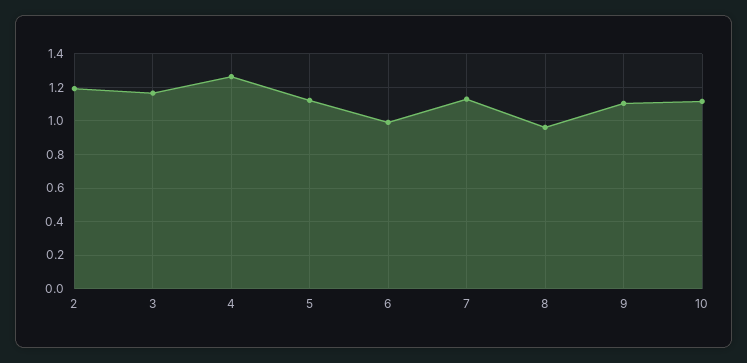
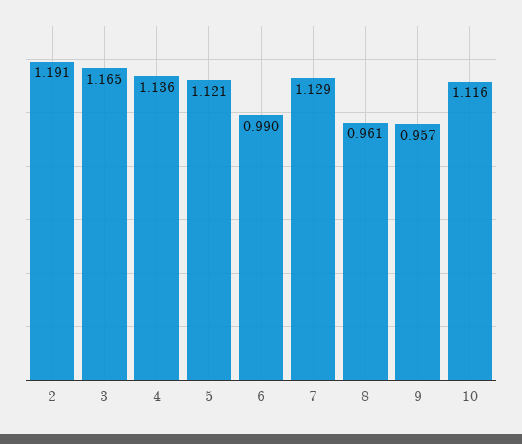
4: 1.25 -> 1.136
9: 1.1 -> 0.957

